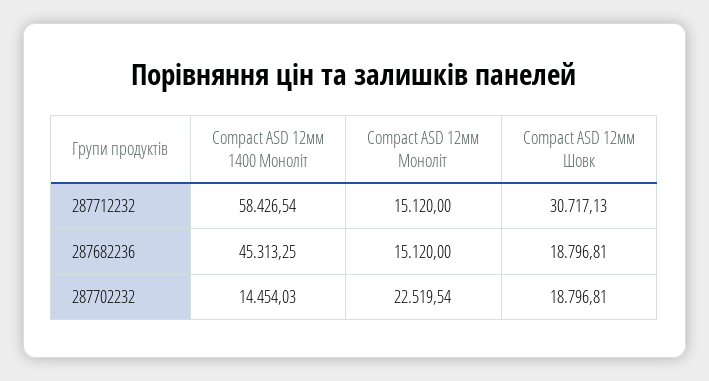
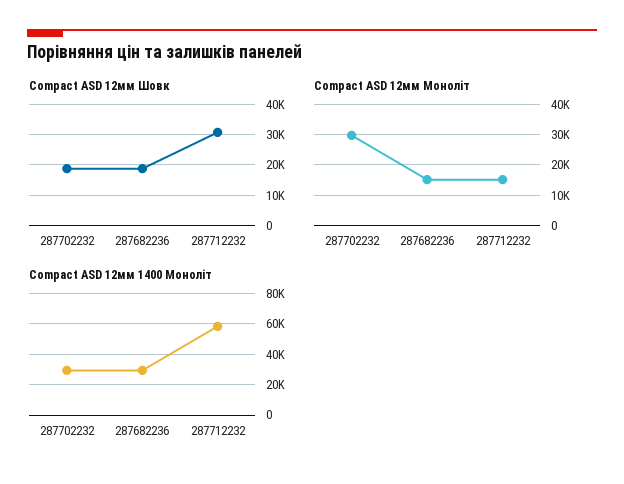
Compact ASD 12мм 1400 Моноліт, 287682236: 45313.25 -> 30000
Compact ASD 12мм 1400 Моноліт, 287702232: 14454.03 -> 30000
Compact ASD 12мм Моноліт, 287702232: 22519.54 -> 30000

